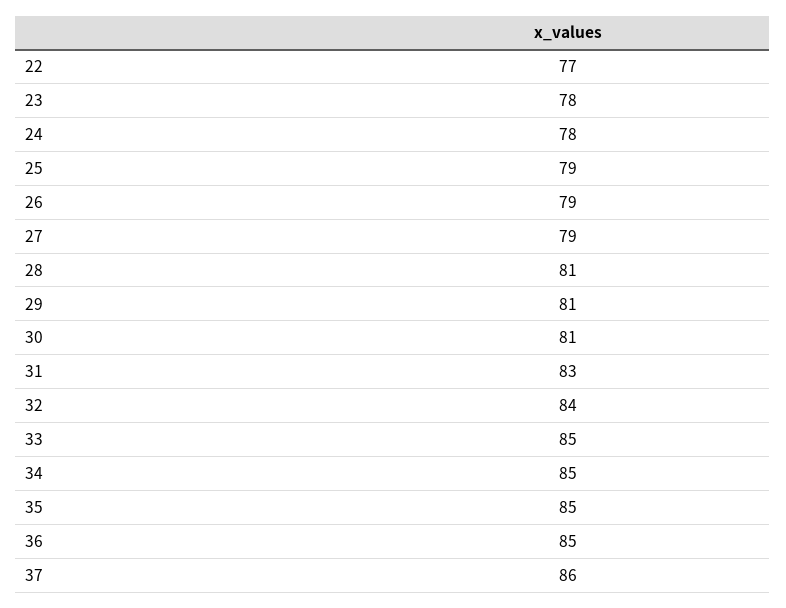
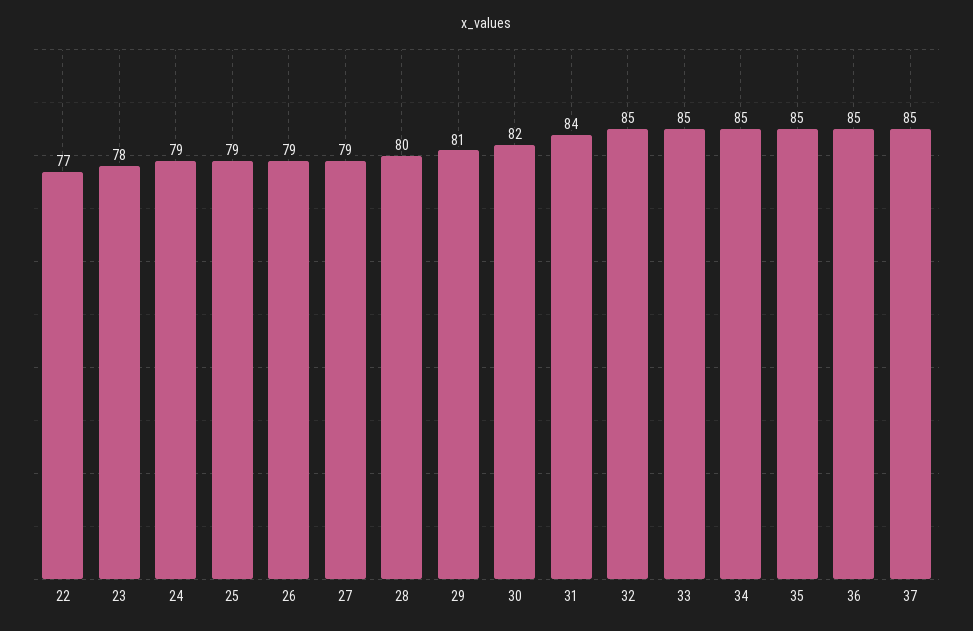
24: 78 -> 79
28: 81 -> 80
30: 81 -> 82
31: 83 -> 84
32: 84 -> 85
37: 86 -> 85

